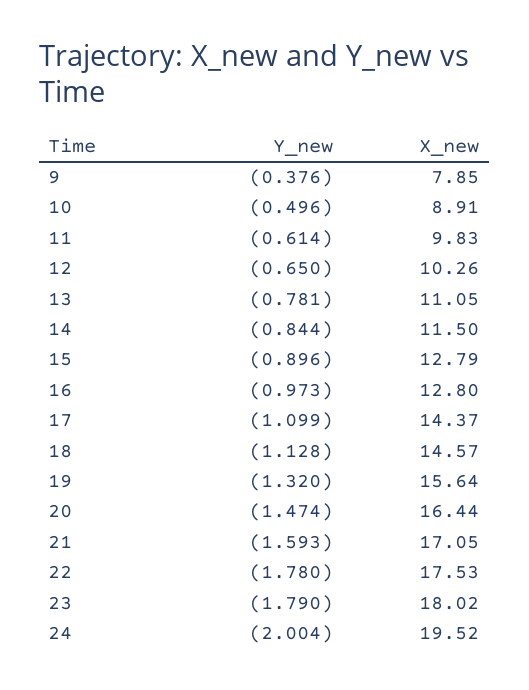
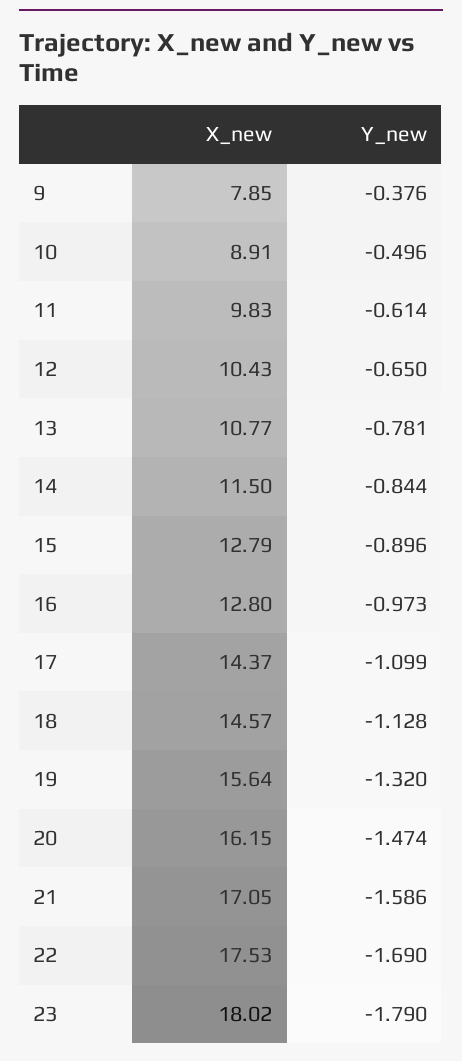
X_new, 12: 10.26 -> 10.43
X_new, 13: 11.05 -> 10.77
X_new, 20: 16.44 -> 16.15
Y_new, 21: -1.593 -> -1.586
Y_new, 22: -1.78 -> -1.69
Y_new, 24: -2.004 -> none
X_new, 24: 19.52 -> none

